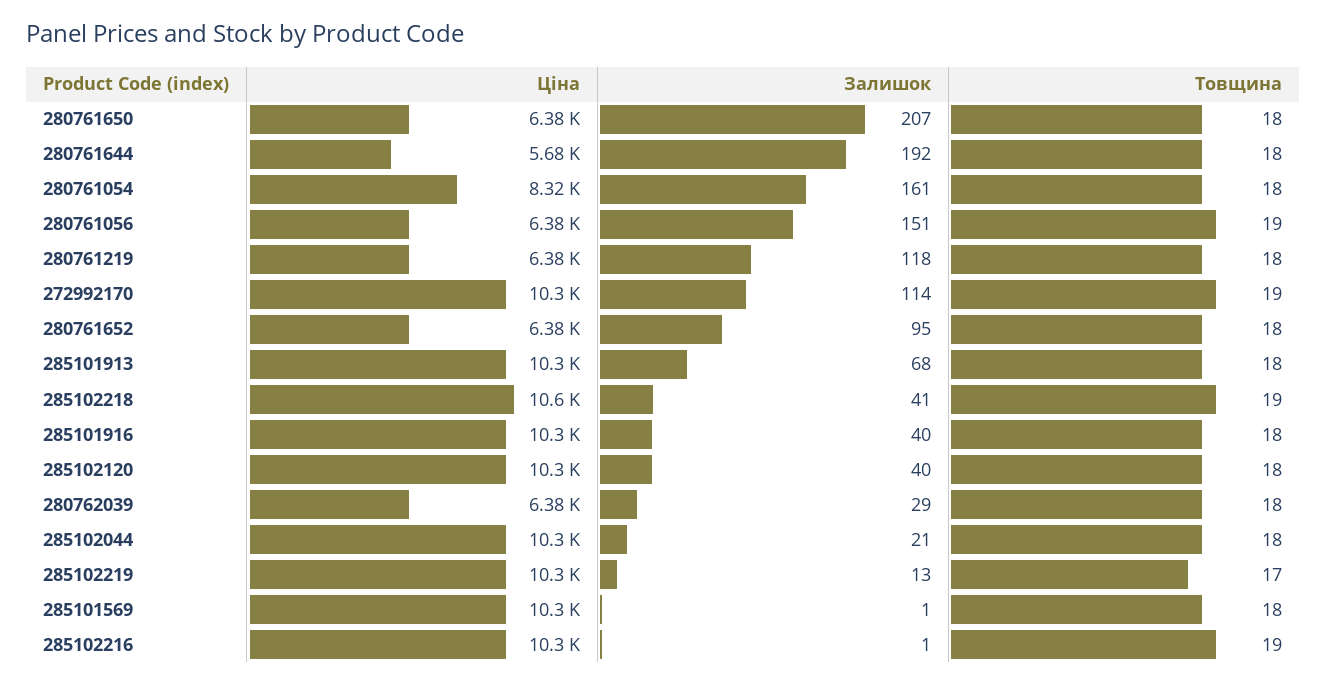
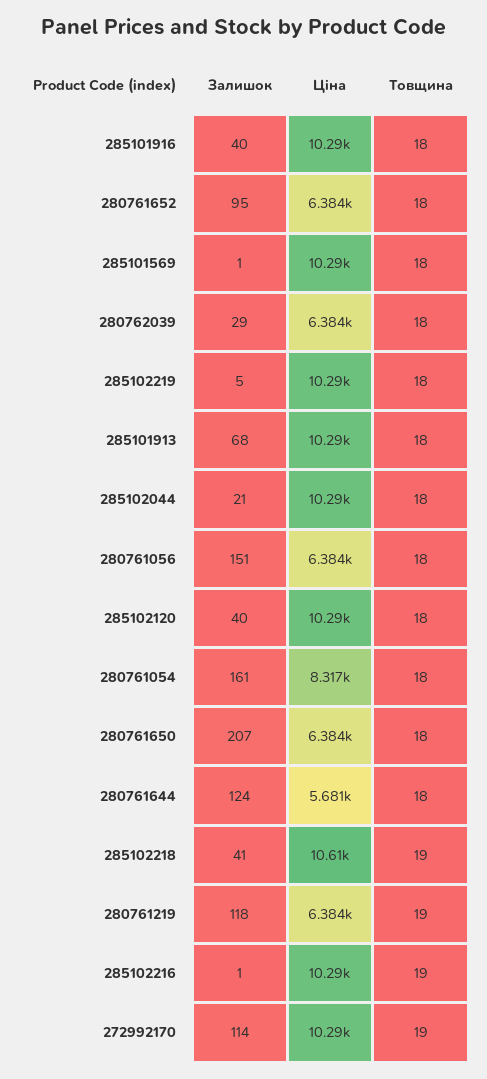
Залишок, 280761644: 192 -> 124
Товщина, 280761056: 19 -> 18
Товщина, 280761219: 18 -> 19
Залишок, 285102219: 13 -> 5
Товщина, 285102219: 17 -> 18

